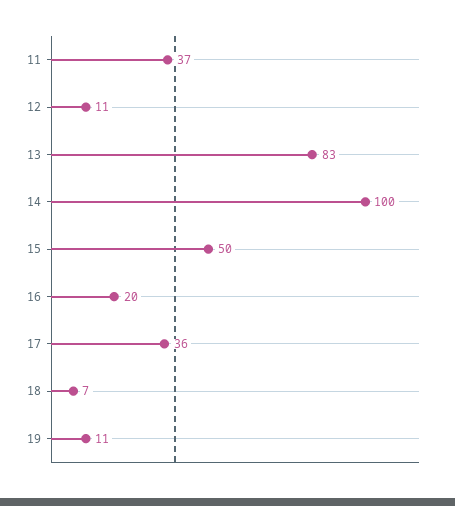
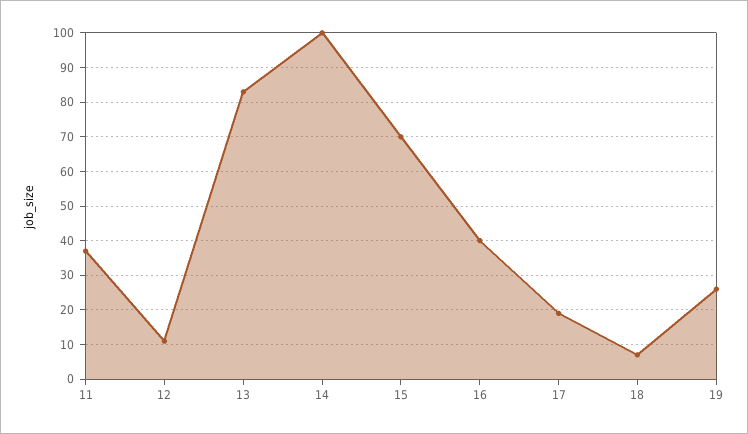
15: 50 -> 70
16: 20 -> 40
17: 36 -> 20
19: 11 -> 25

